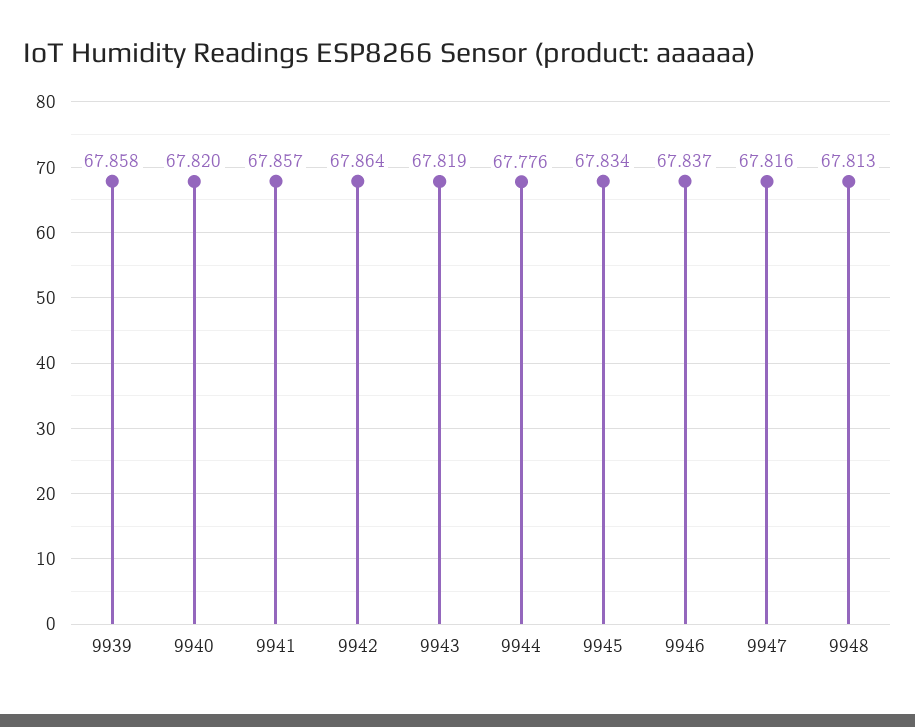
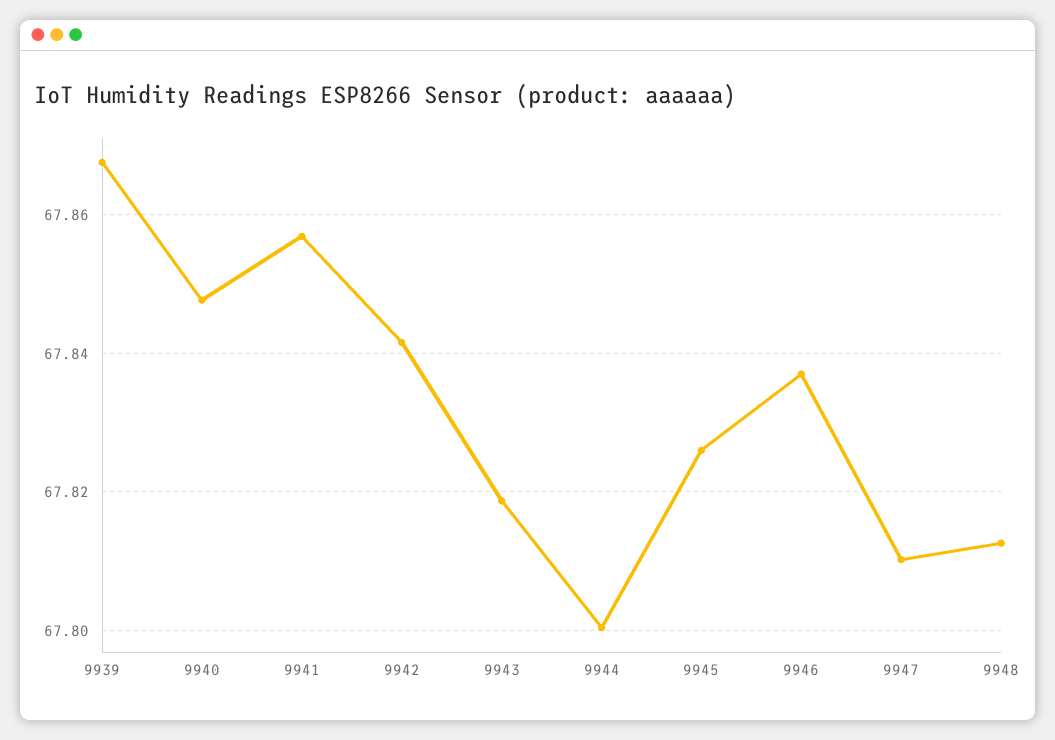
9939: 67.858 -> 67.868
9940: 67.82 -> 67.848
9942: 67.864 -> 67.842
9944: 67.776 -> 67.8
9945: 67.834 -> 67.826
9947: 67.816 -> 67.81

